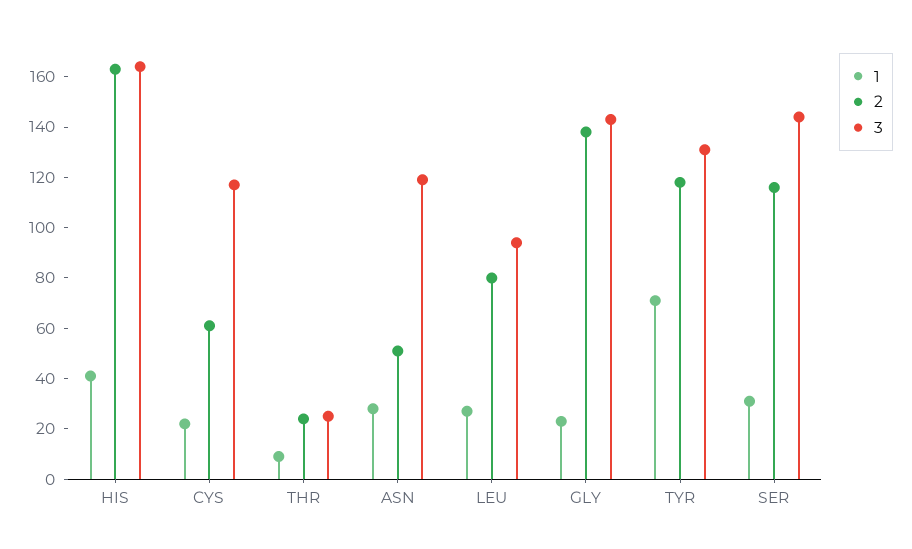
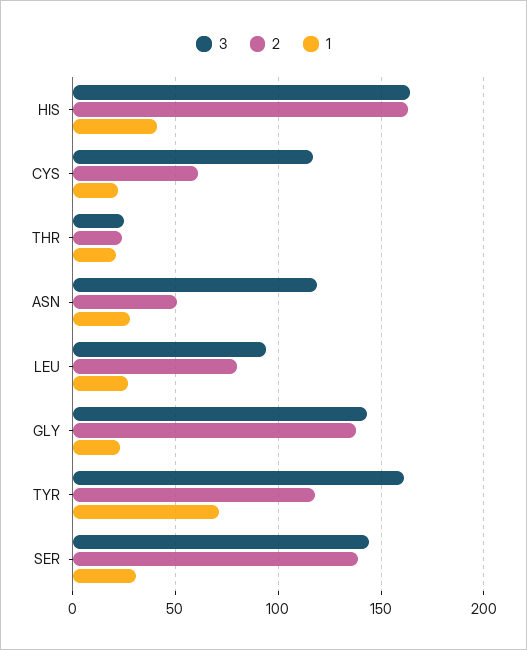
1, THR: 10 -> 20
3, TYR: 130 -> 160
2, SER: 115 -> 140

